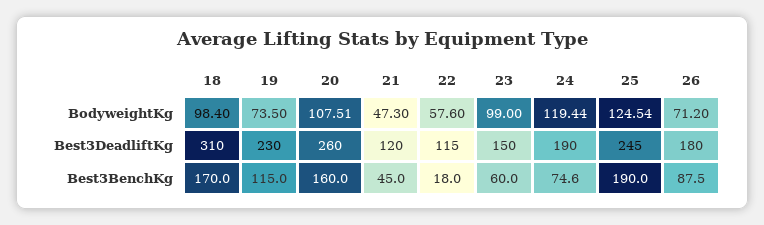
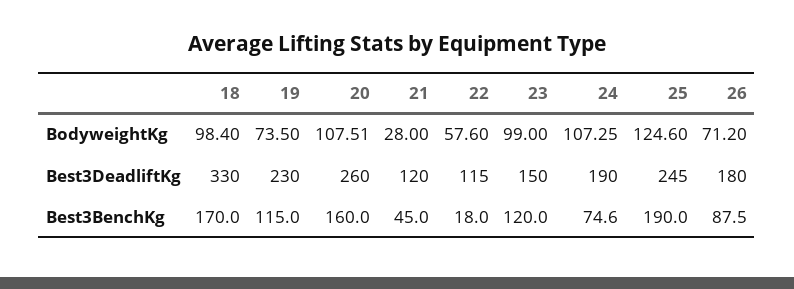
21, BodyweightKg: 47.3 -> 28
24, BodyweightKg: 119.44 -> 107.25
25, BodyweightKg: 124.54 -> 124.6
18, Best3DeadliftKg: 310 -> 330
23, Best3BenchKg: 60 -> 120

